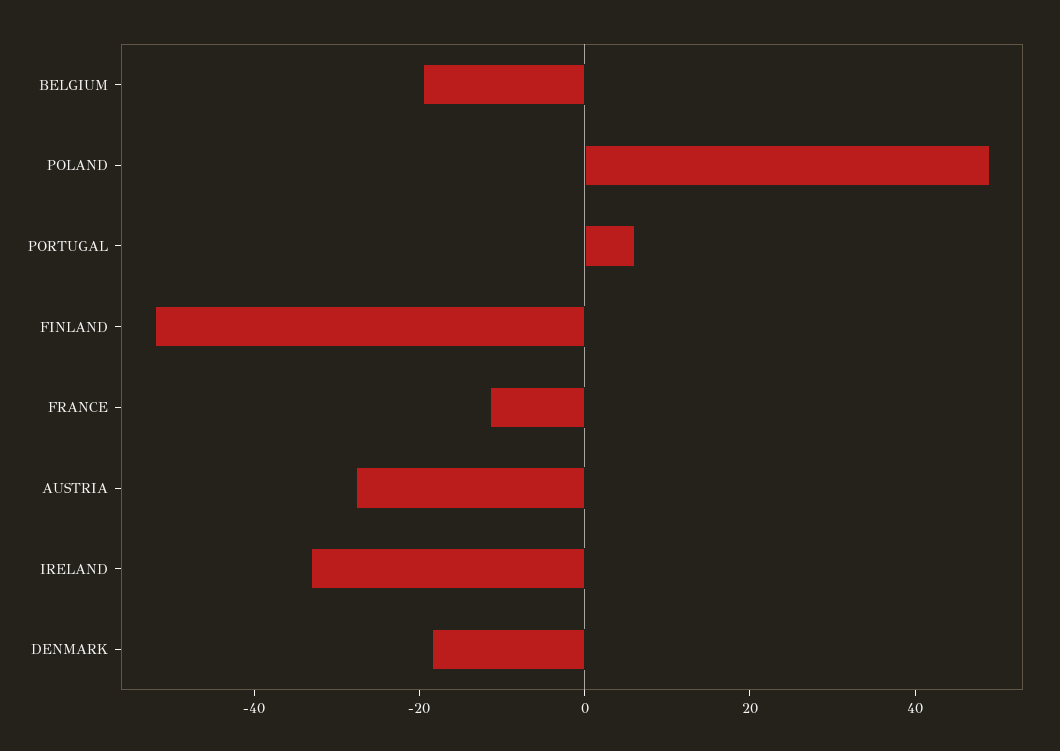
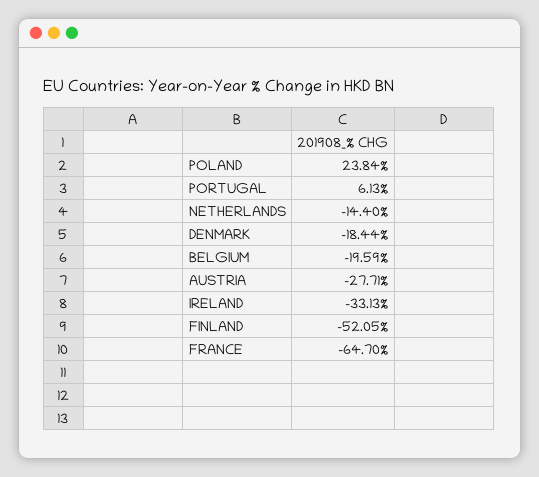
POLAND: 50 -> 23.84
FRANCE: -10 -> -64.7
NETHERLANDS: none -> -14.4

